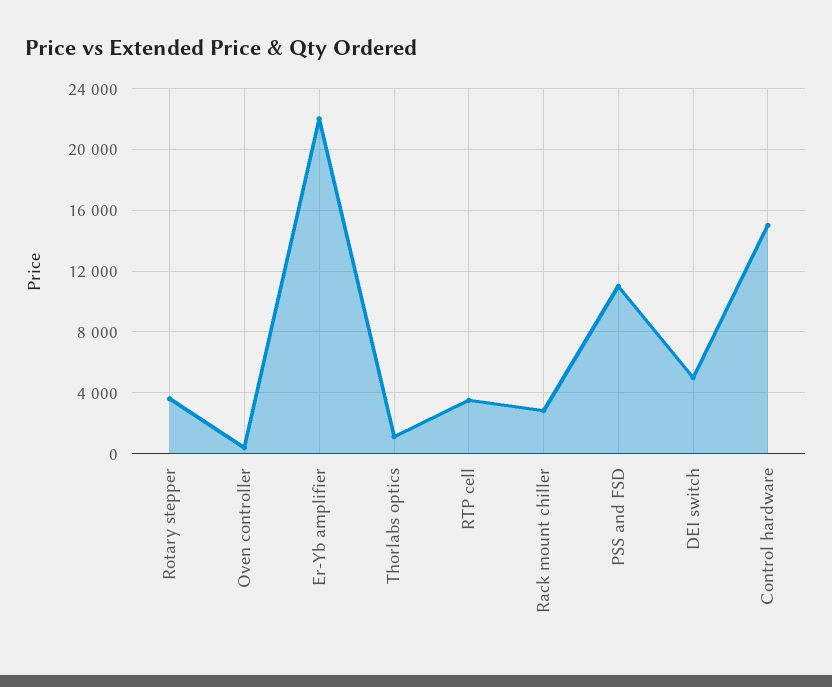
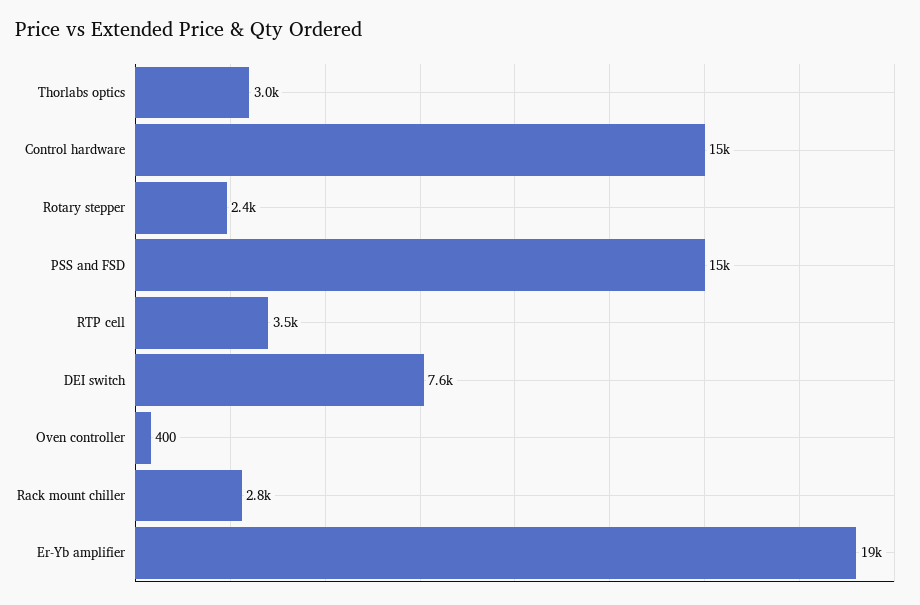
Rotary stepper: 3500 -> 2400
Er-Yb amplifier: 22000 -> 19000
Thorlabs optics: 1000 -> 3000
PSS and FSD: 11000 -> 15000
DEI switch: 5000 -> 7600

